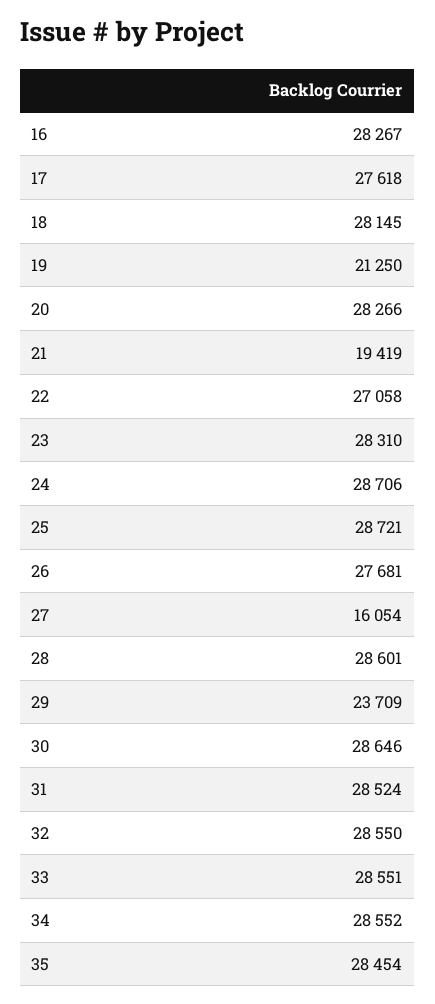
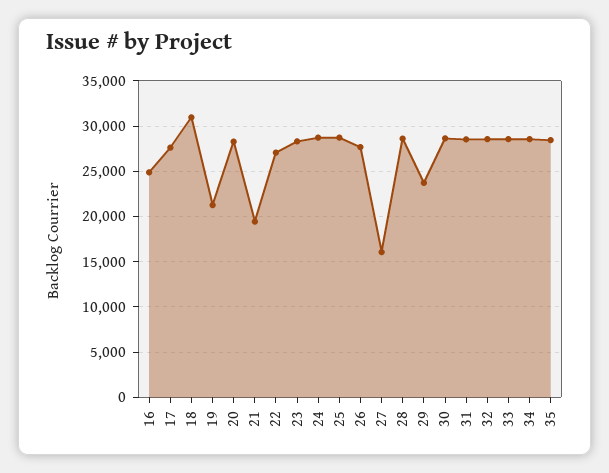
16: 28267 -> 25000
18: 28145 -> 31000

